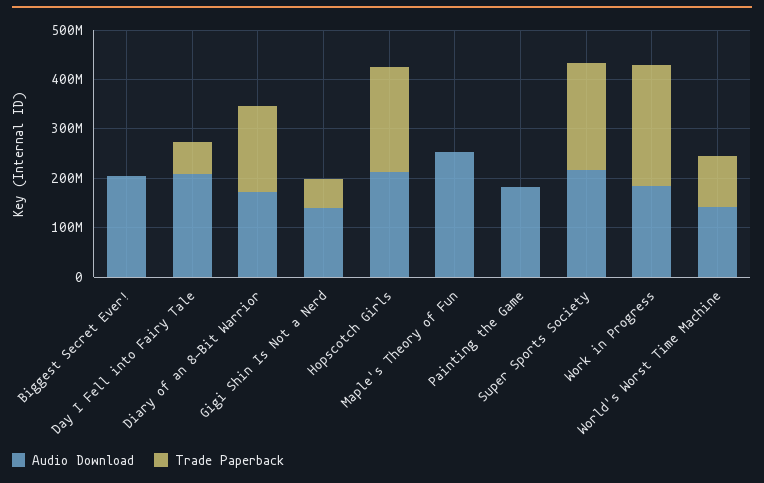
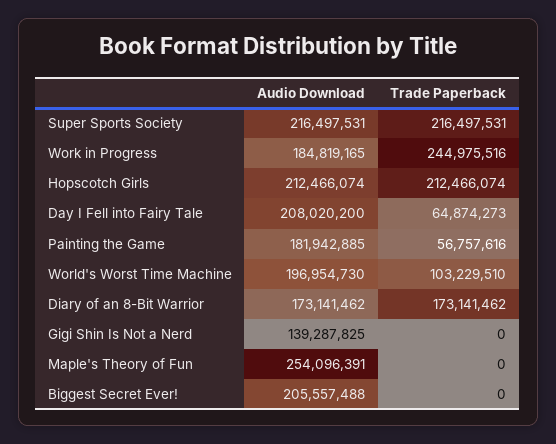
Trade Paperback, Gigi Shin Is Not a Nerd: 60000000 -> 0
Trade Paperback, Painting the Game: 0 -> 56757616
Audio Download, World's Worst Time Machine: 140000000 -> 196954730

